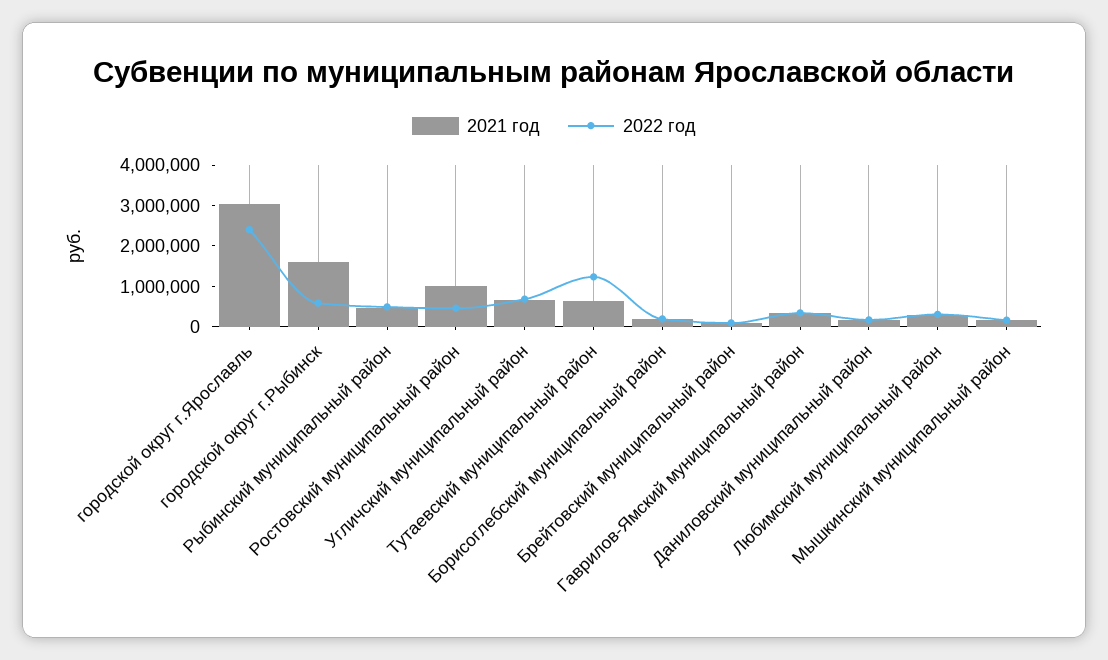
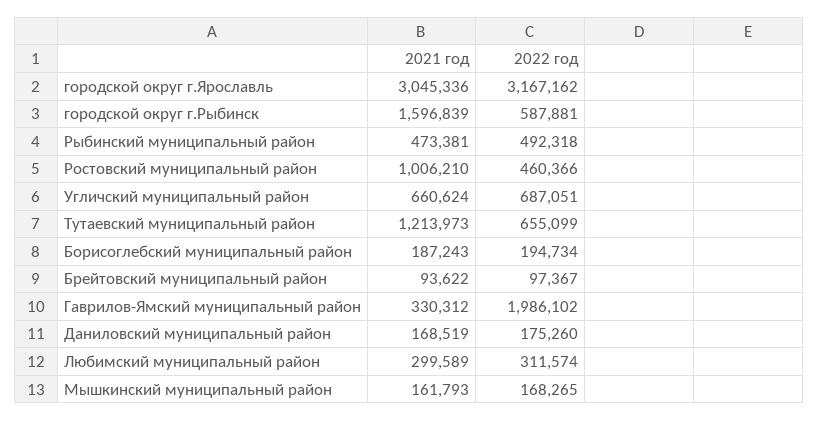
2022 год, городской округ г.Ярославль: 2400000 -> 3167162
2021 год, Тутаевский муниципальный район: 600000 -> 1213973
2022 год, Тутаевский муниципальный район: 1200000 -> 655099
2022 год, Гаврилов-Ямский муниципальный район: 400000 -> 1986102

